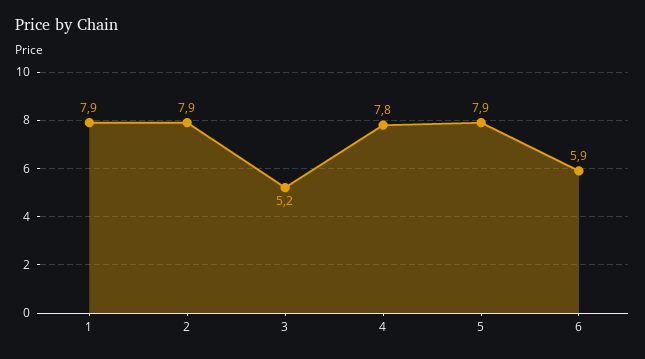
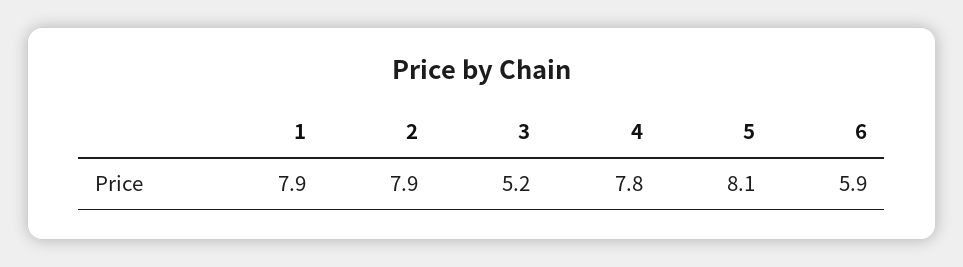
5: 7.9 -> 8.1

